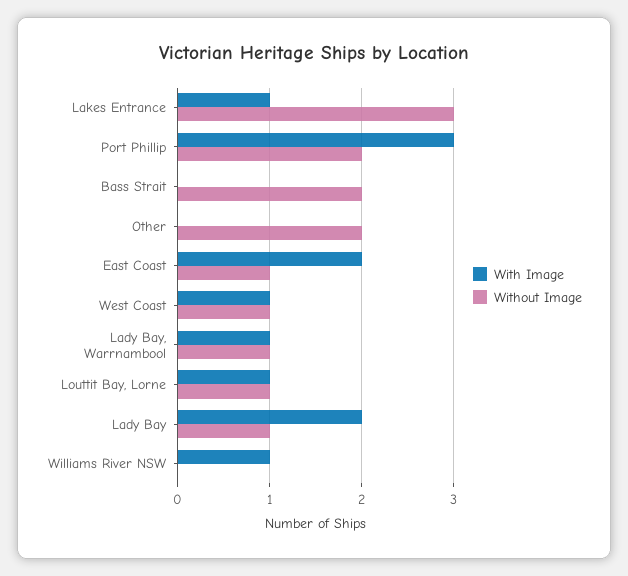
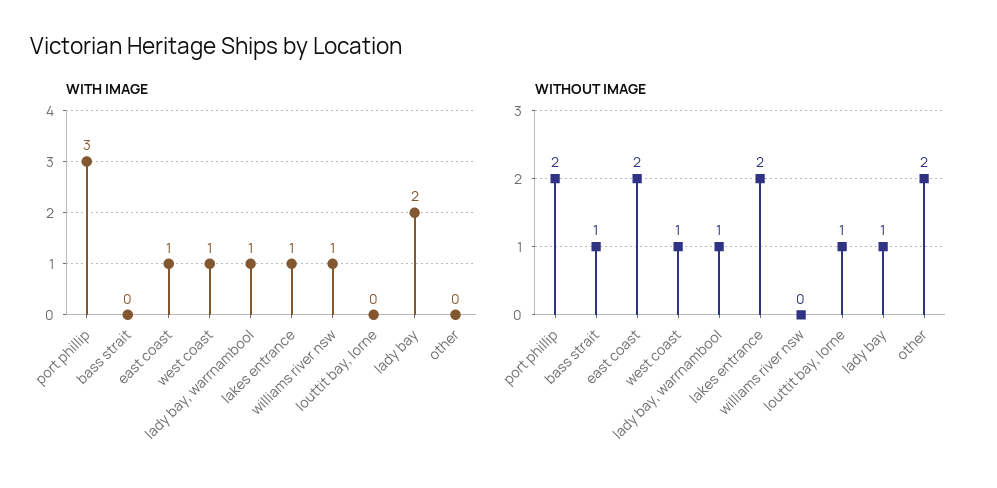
Without Image, Lakes Entrance: 3 -> 2
Without Image, Bass Strait: 2 -> 1
With Image, East Coast: 2 -> 1
Without Image, East Coast: 1 -> 2
With Image, Louttit Bay, Lorne: 1 -> 0

